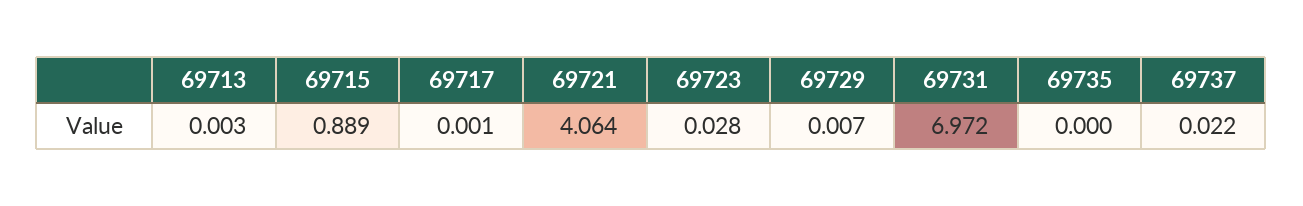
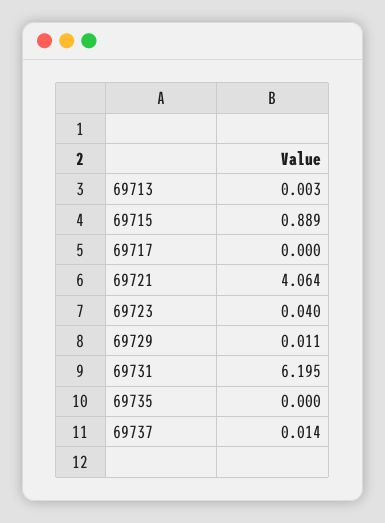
69717: 0.001 -> 0
69723: 0.028 -> 0.04
69729: 0.007 -> 0.011
69731: 6.972 -> 6.195
69737: 0.022 -> 0.014

